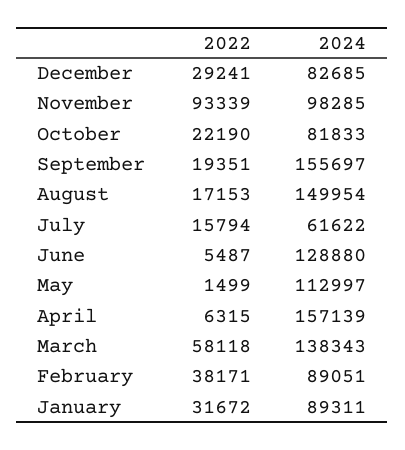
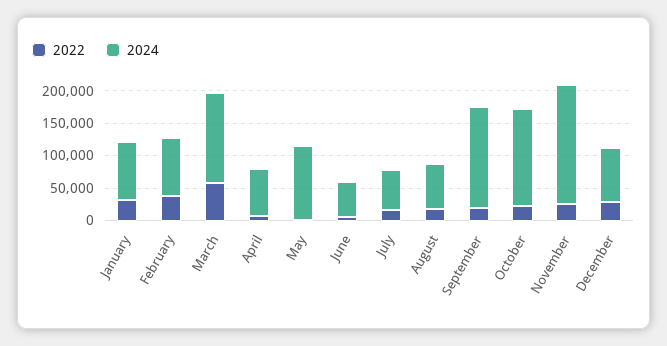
2022, November: 93339 -> 25000
2024, November: 98285 -> 175000
2024, October: 81833 -> 150000
2024, August: 149954 -> 75000
2024, June: 128880 -> 50000
2024, April: 157139 -> 75000

